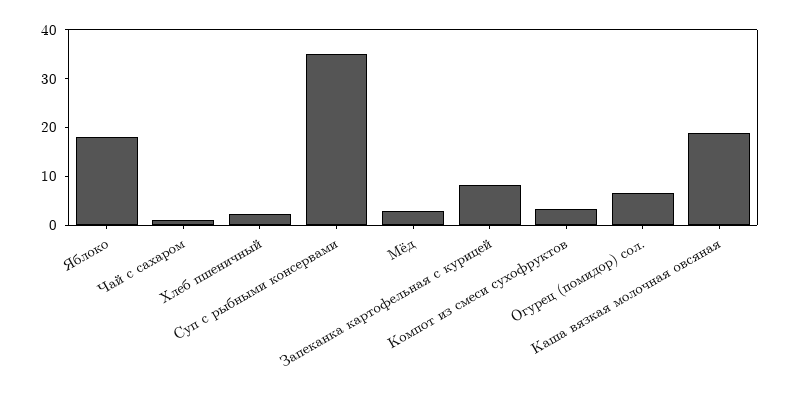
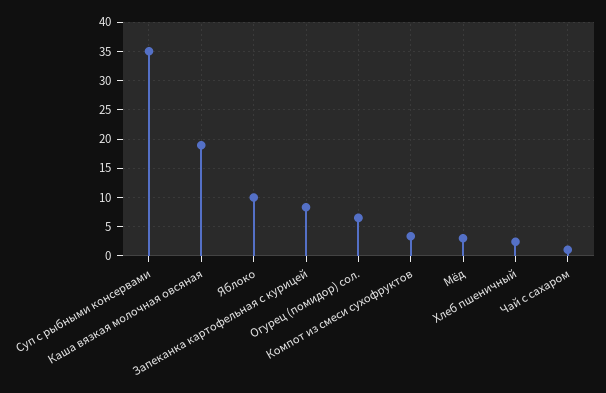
Яблоко: 18 -> 10

